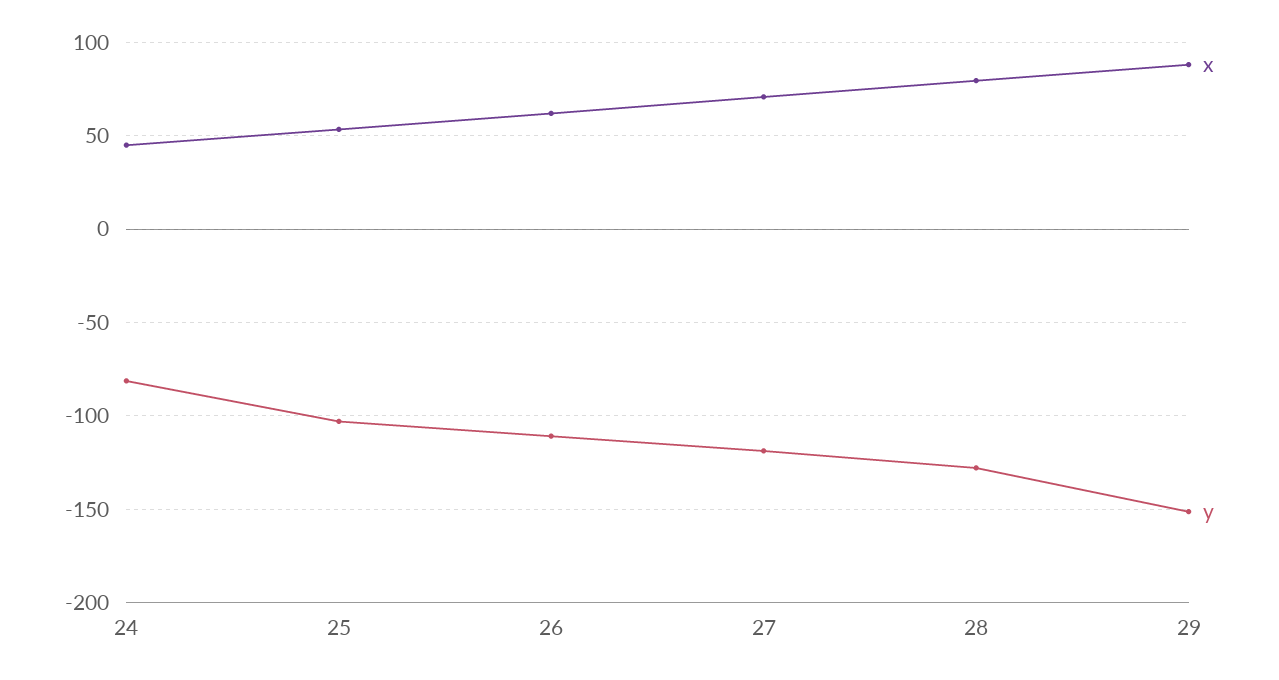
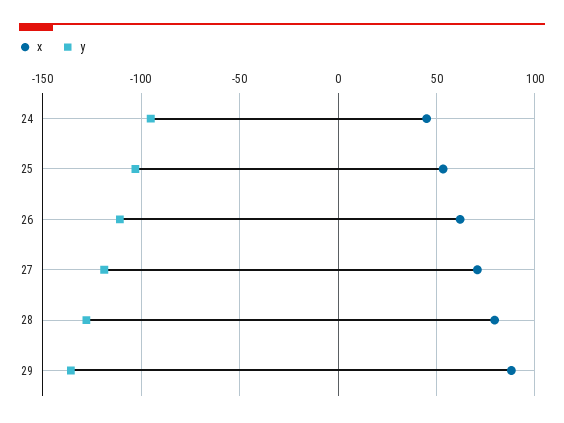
y, 24: -80 -> -95
y, 29: -150 -> -135

